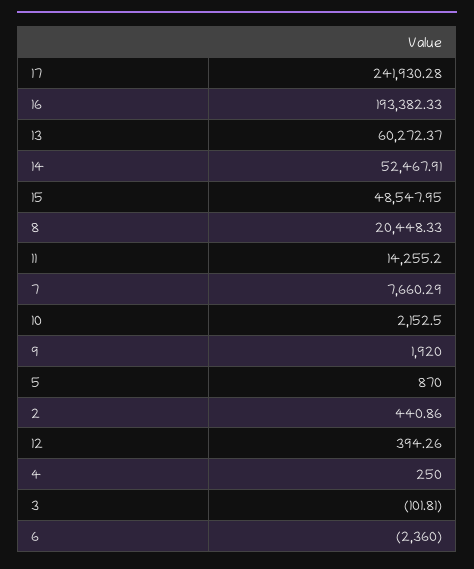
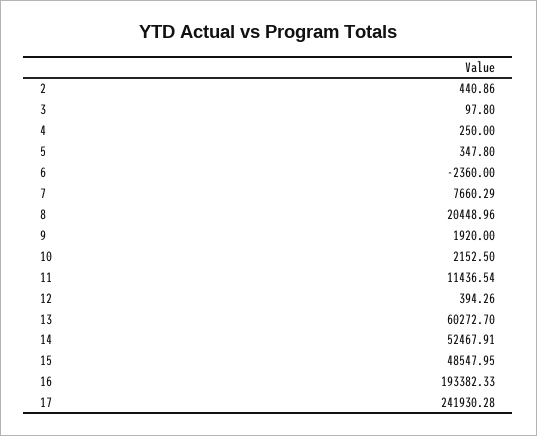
13: 60272.37 -> 60272.7
8: 20448.33 -> 20448.96
11: 14255.2 -> 11436.54
5: 870 -> 347.8
3: -101.81 -> 97.8

